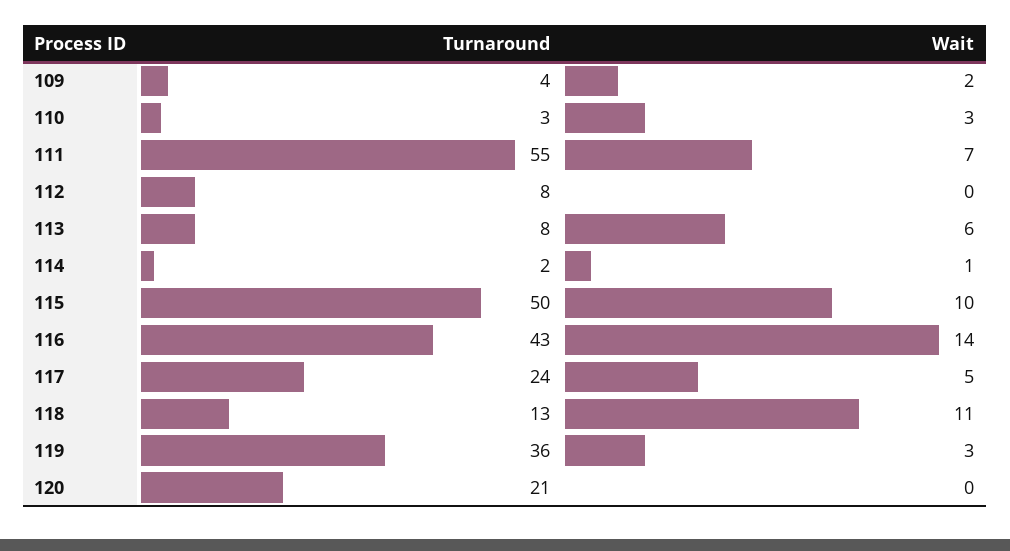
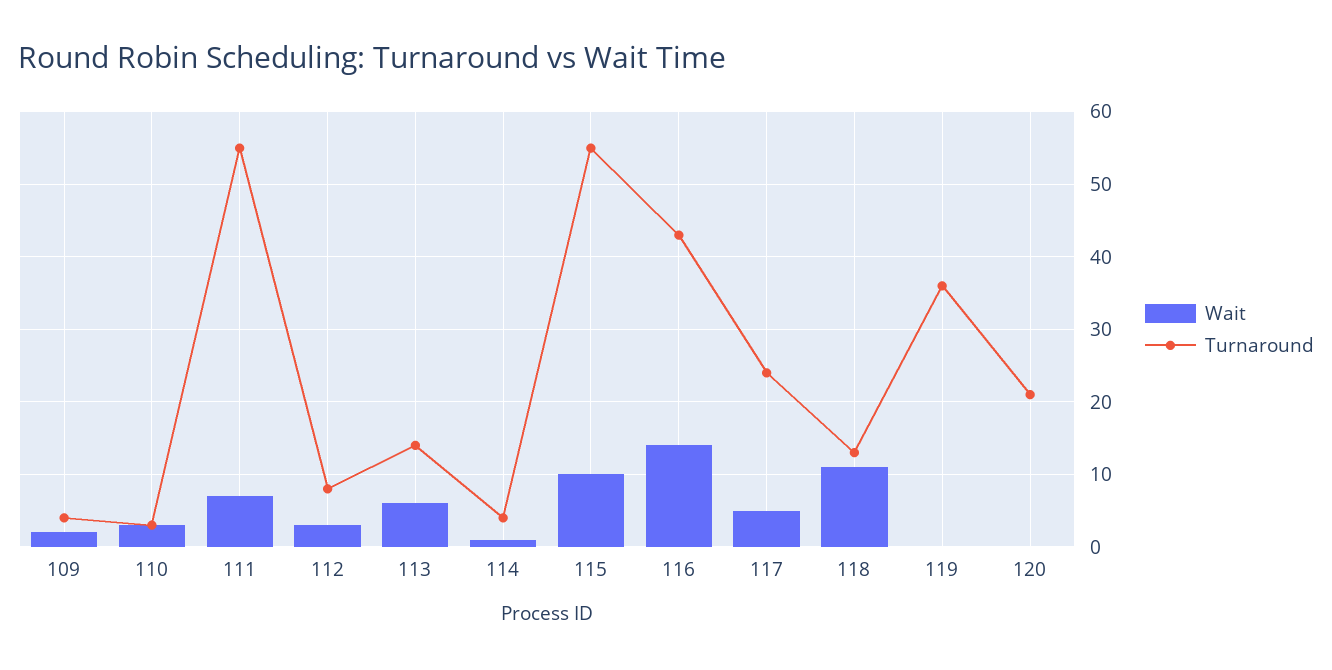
Wait, 112: 0 -> 3
Turnaround, 113: 8 -> 14
Turnaround, 114: 2 -> 4
Turnaround, 115: 50 -> 55
Wait, 119: 3 -> 0

